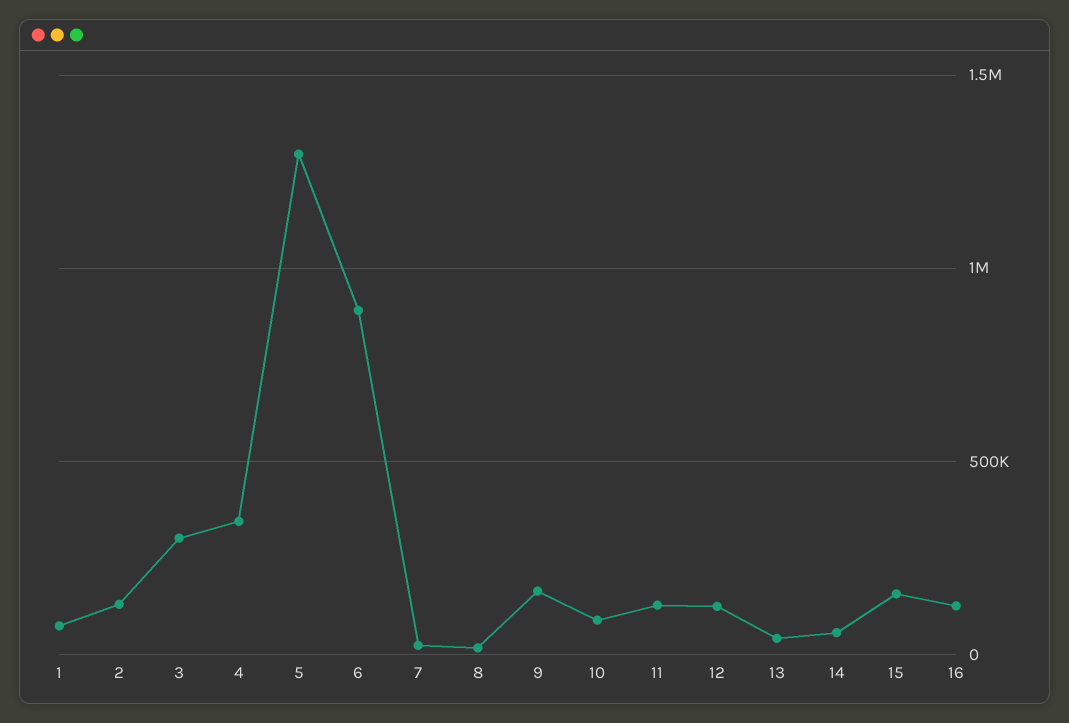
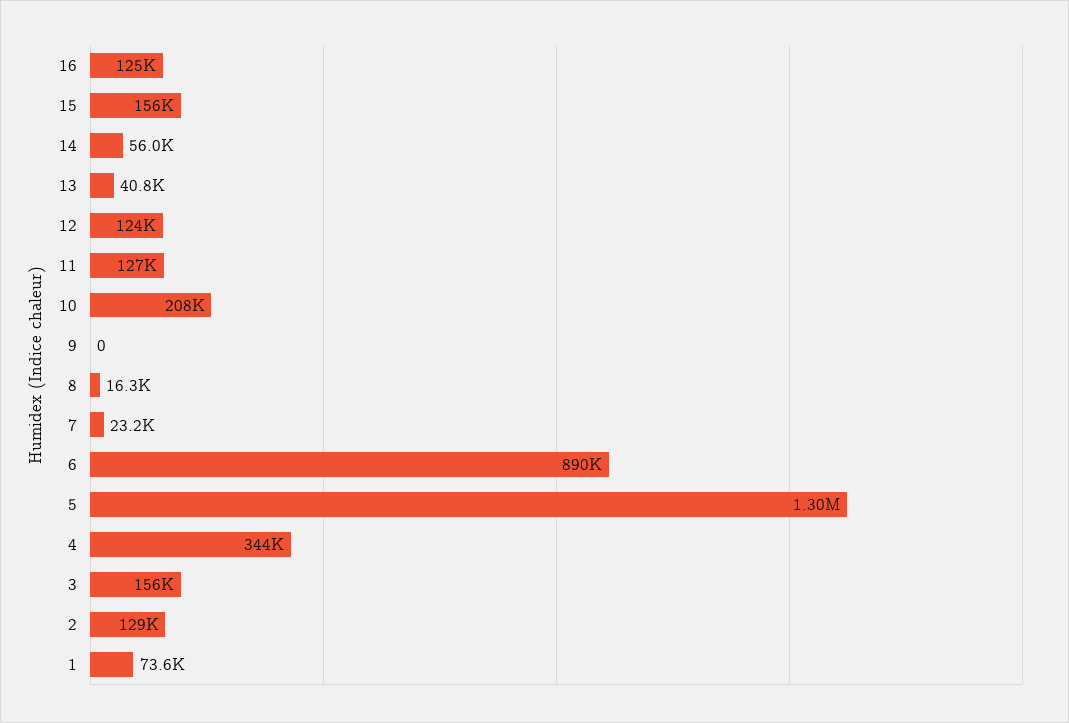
3: 300000 -> 156000
9: 150000 -> 0
10: 100000 -> 208000

